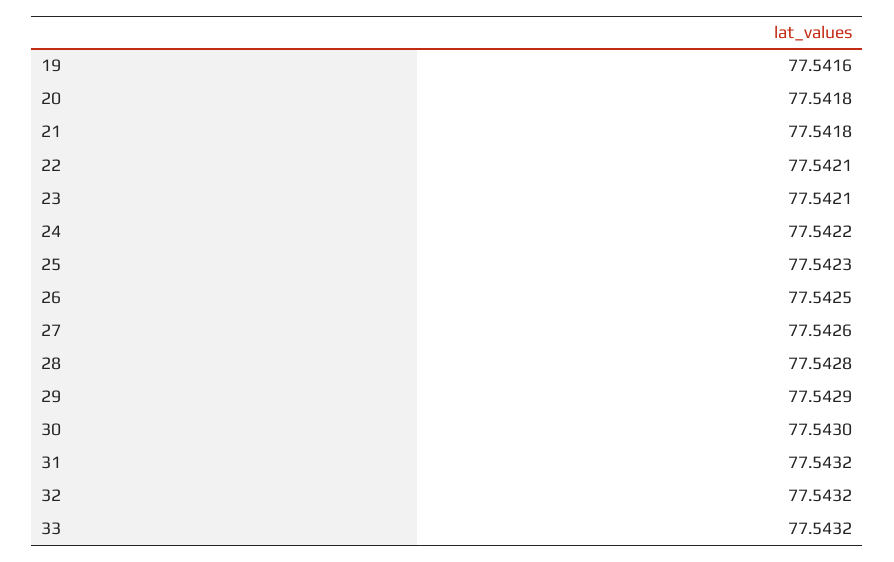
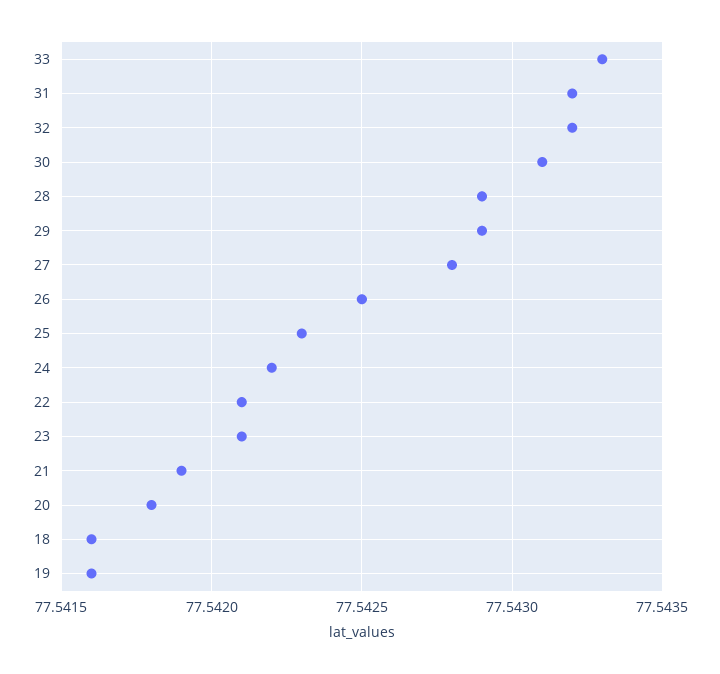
21: 77.5418 -> 77.5419
27: 77.5426 -> 77.5428
28: 77.5428 -> 77.5429
30: 77.543 -> 77.5431
33: 77.5432 -> 77.5433
18: none -> 77.5416

